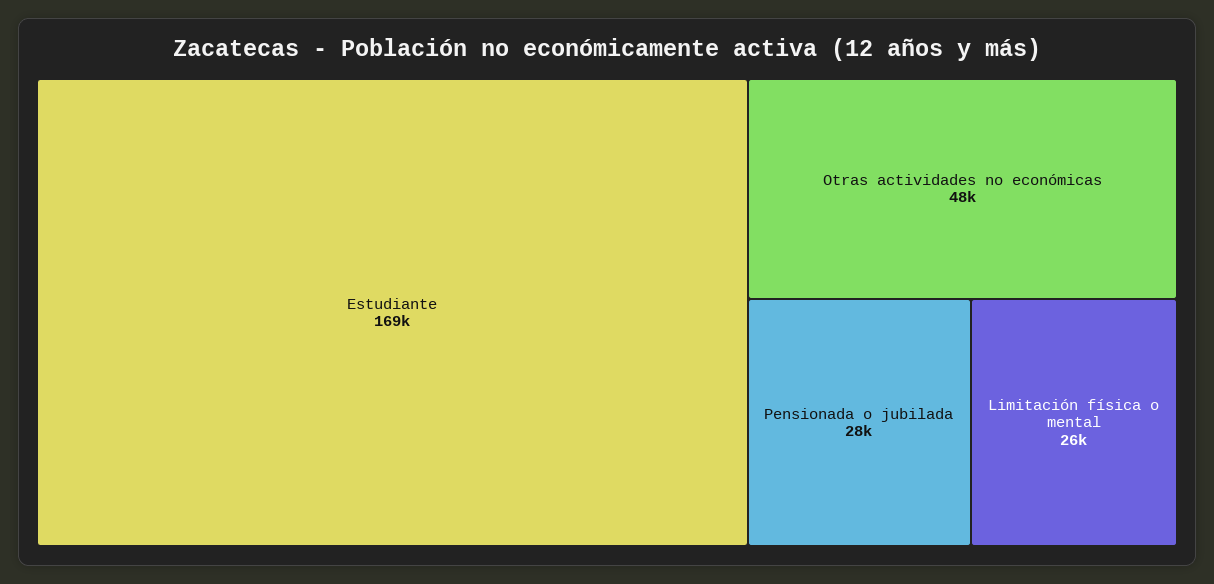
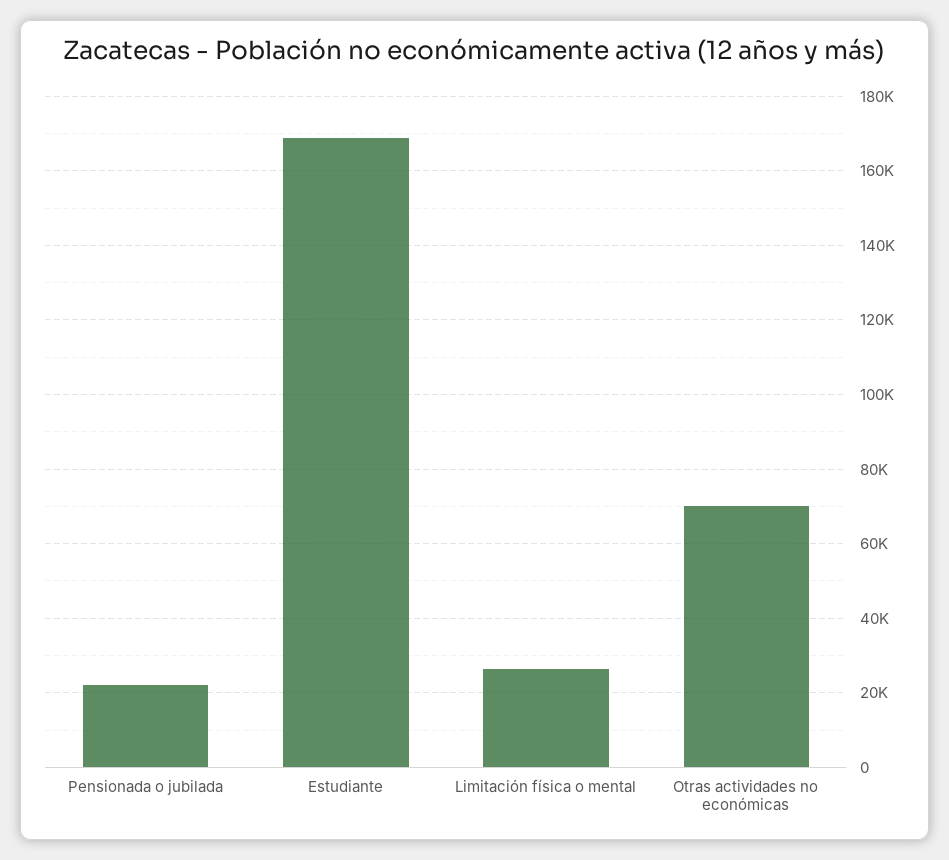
Otras actividades no económicas: 48000 -> 70000
Pensionada o jubilada: 28000 -> 22000

